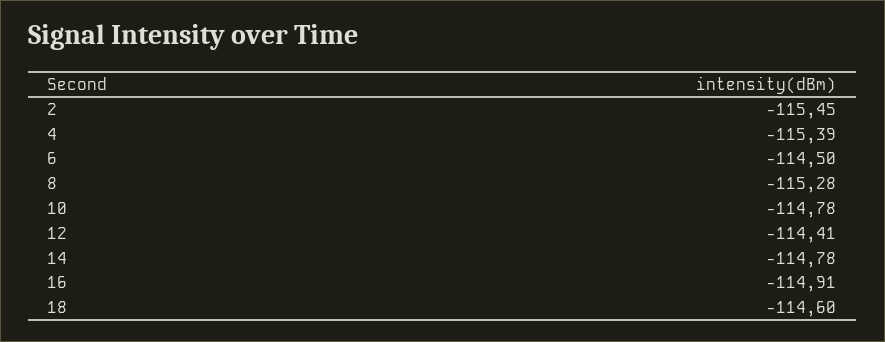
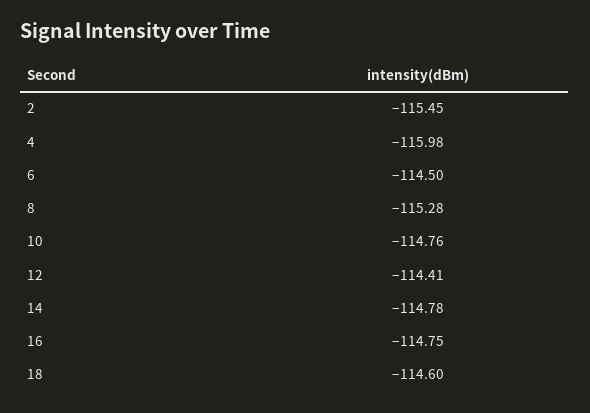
4: -115.39 -> -115.98
10: -114.78 -> -114.76
16: -114.91 -> -114.75

